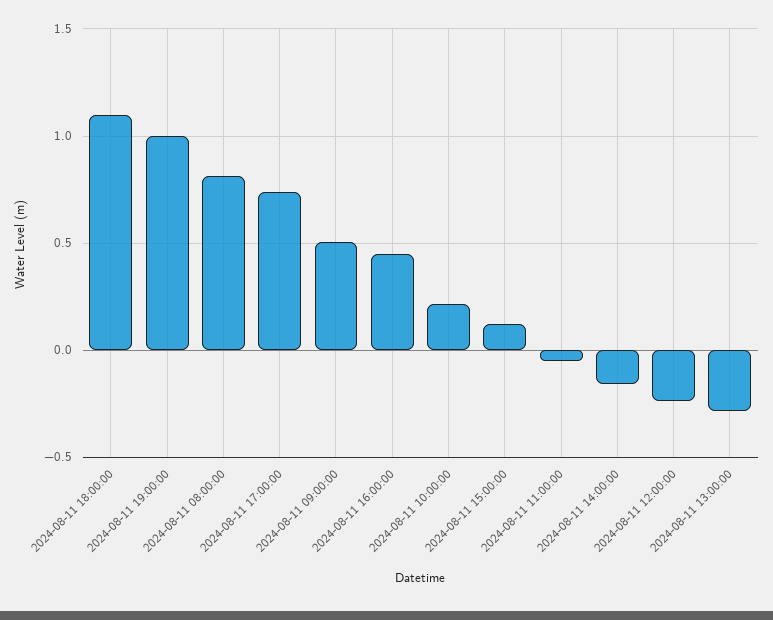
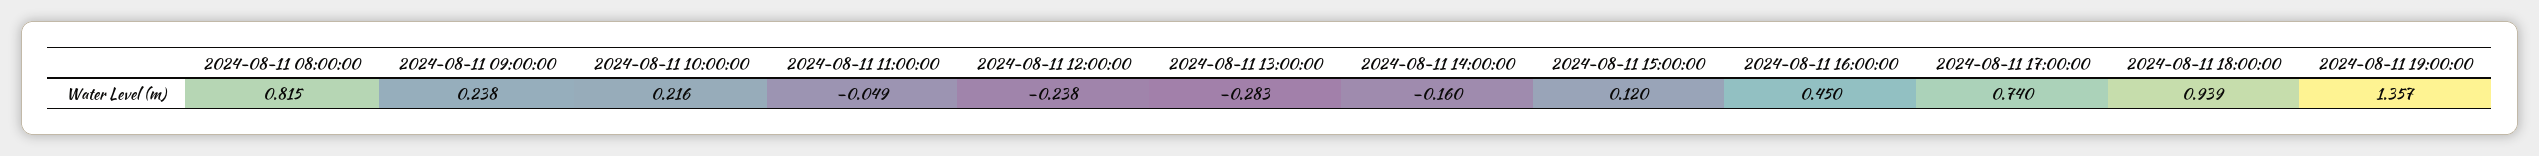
2024-08-11 18:00:00: 1.1 -> 0.939
2024-08-11 19:00:00: 1 -> 1.357
2024-08-11 09:00:00: 0.5 -> 0.238

